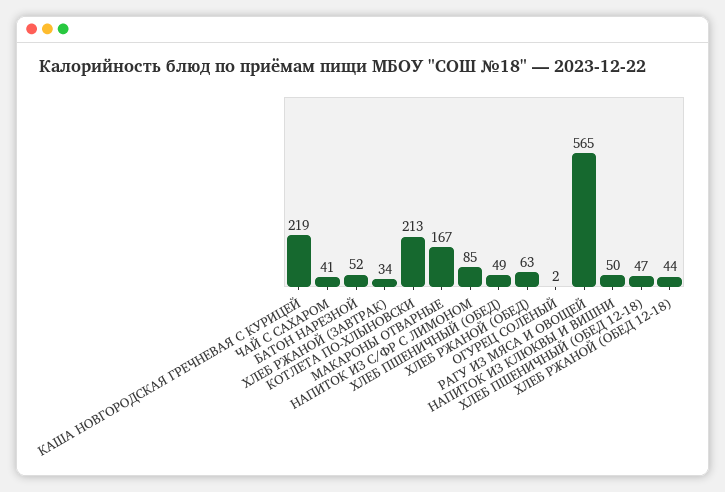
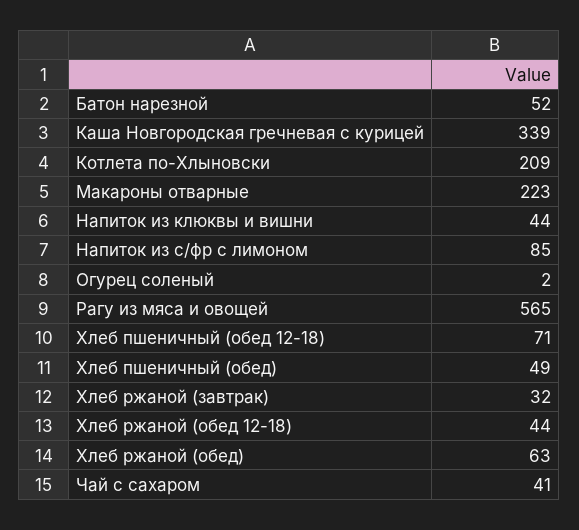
КАША НОВГОРОДСКАЯ ГРЕЧНЕВАЯ С КУРИЦЕЙ: 219 -> 339
ХЛЕБ РЖАНОЙ (ЗАВТРАК): 34 -> 32
КОТЛЕТА ПО-ХЛЫНОВСКИ: 213 -> 209
МАКАРОНЫ ОТВАРНЫЕ: 167 -> 223
НАПИТОК ИЗ КЛЮКВЫ И ВИШНИ: 50 -> 44
ХЛЕБ ПШЕНИЧНЫЙ (ОБЕД 12-18): 47 -> 71

